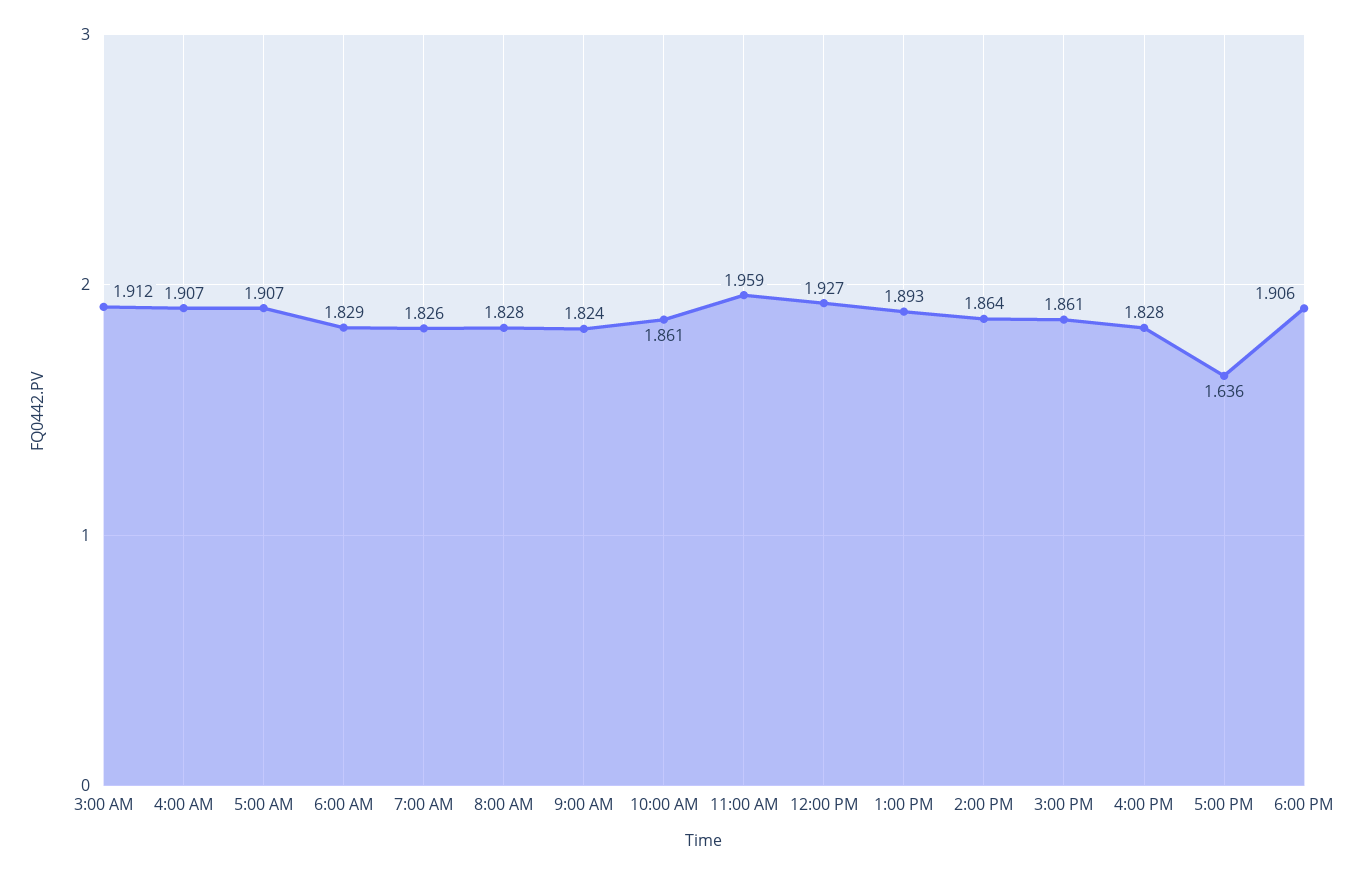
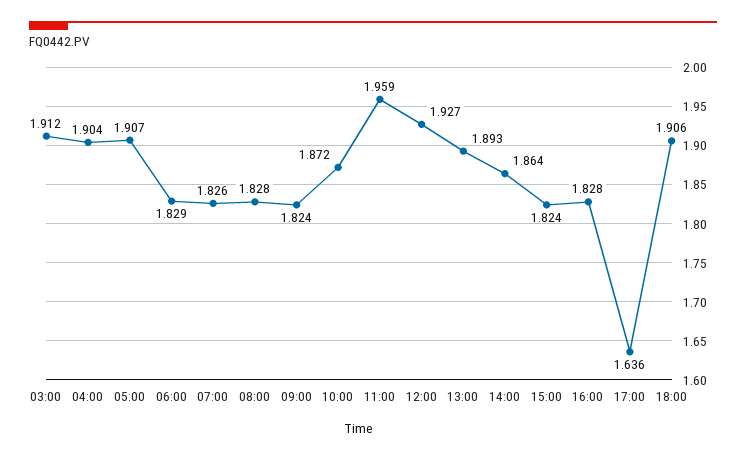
4:00 AM: 1.907 -> 1.904
10:00 AM: 1.861 -> 1.872
3:00 PM: 1.861 -> 1.824

